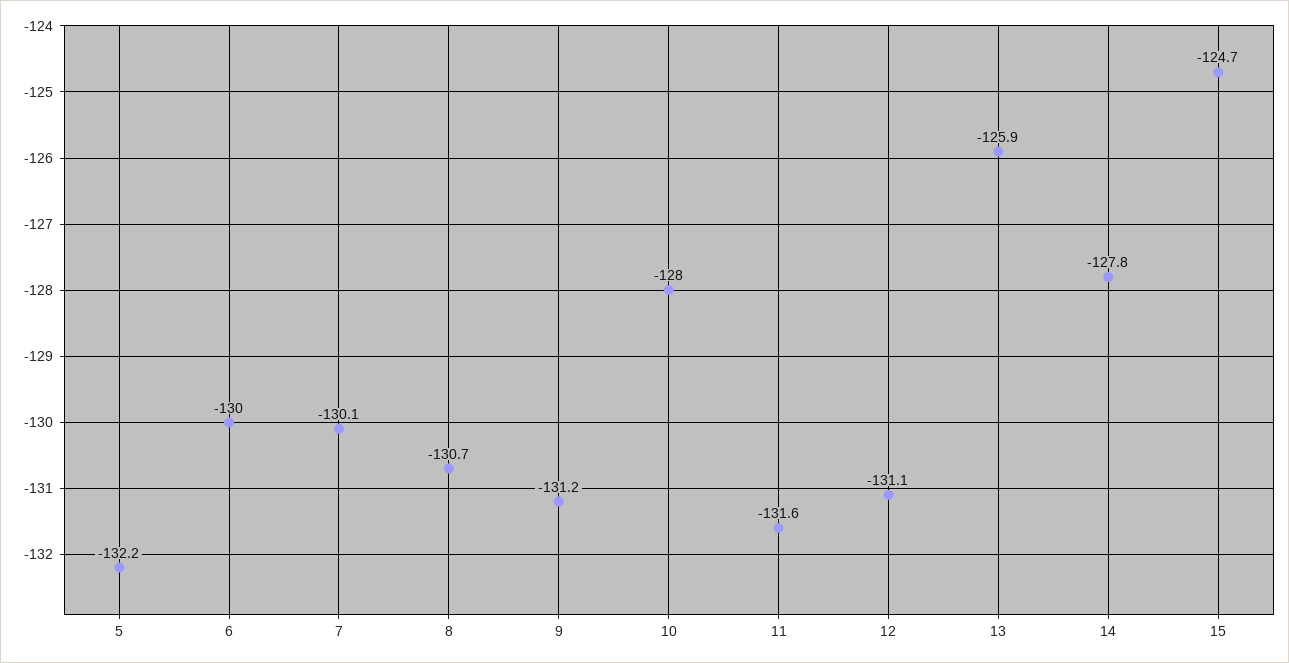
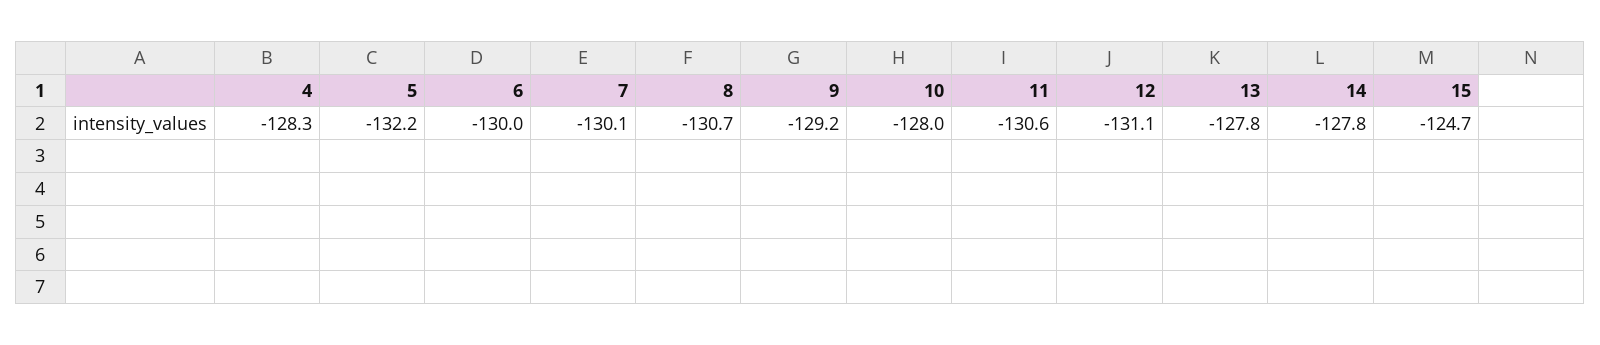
9: -131.2 -> -129.2
11: -131.6 -> -130.6
13: -125.9 -> -127.8
4: none -> -128.3

